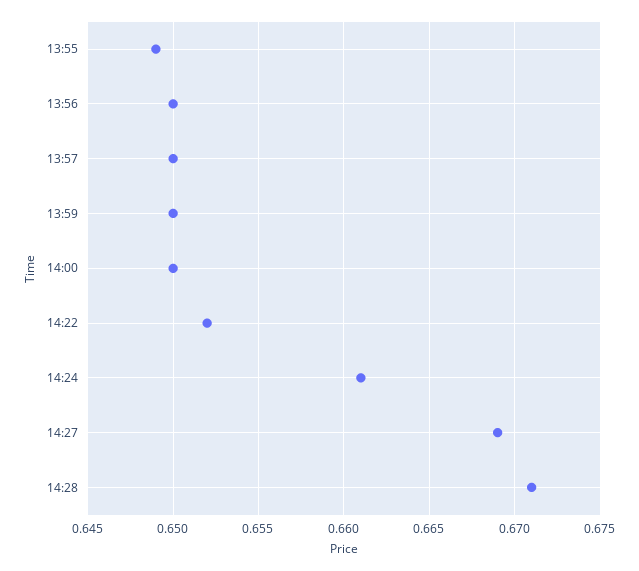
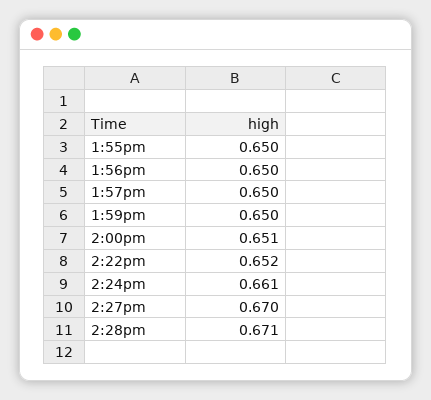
13:55: 0.649 -> 0.65
14:00: 0.65 -> 0.651
14:27: 0.669 -> 0.67

